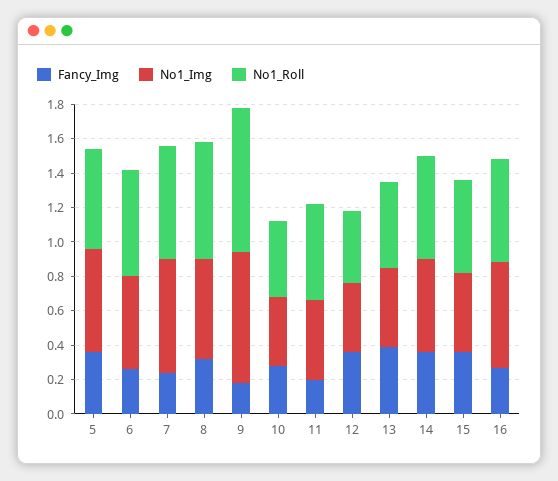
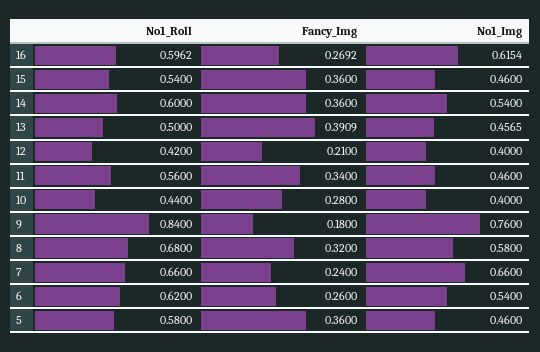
No1_Img, 5: 0.6 -> 0.46
Fancy_Img, 11: 0.2 -> 0.34
Fancy_Img, 12: 0.35 -> 0.21

